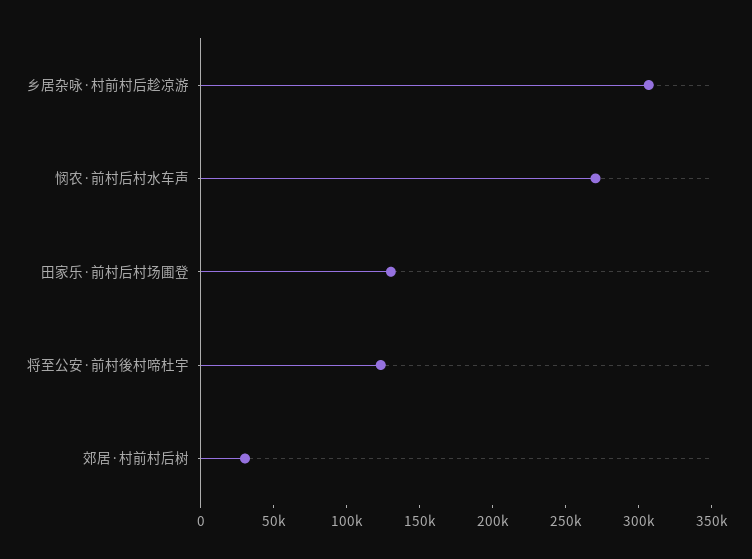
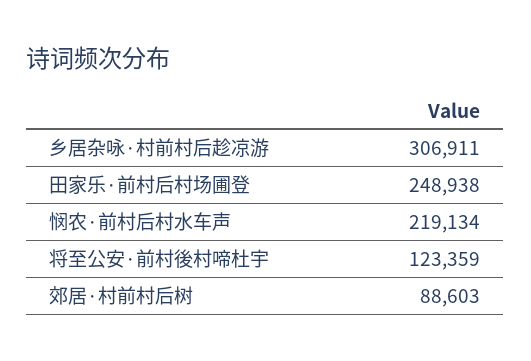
悯农·前村后村水车声: 270000 -> 219134
田家乐·前村后村场圃登: 130000 -> 248938
郊居·村前村后树: 30000 -> 88603

